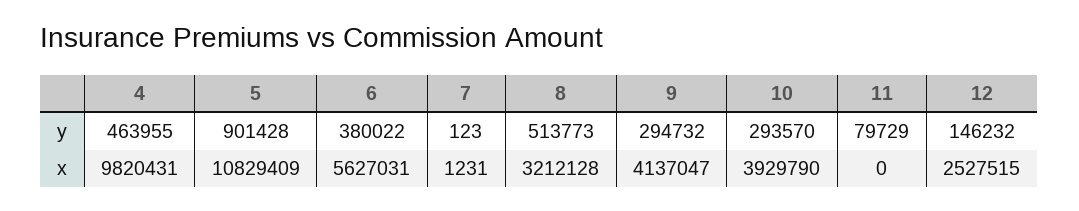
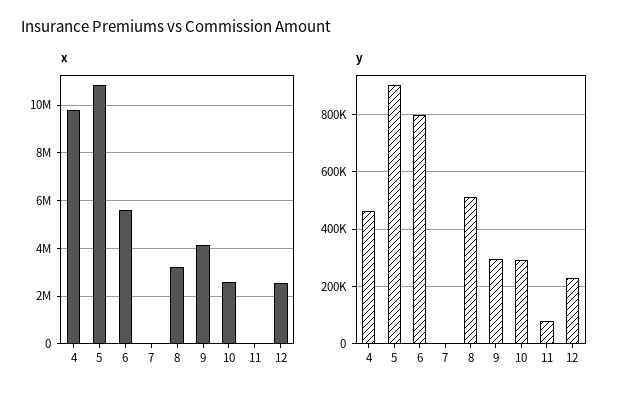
y, 6: 380022 -> 800000
y, 12: 146232 -> 225000
x, 10: 3929790 -> 2500000

